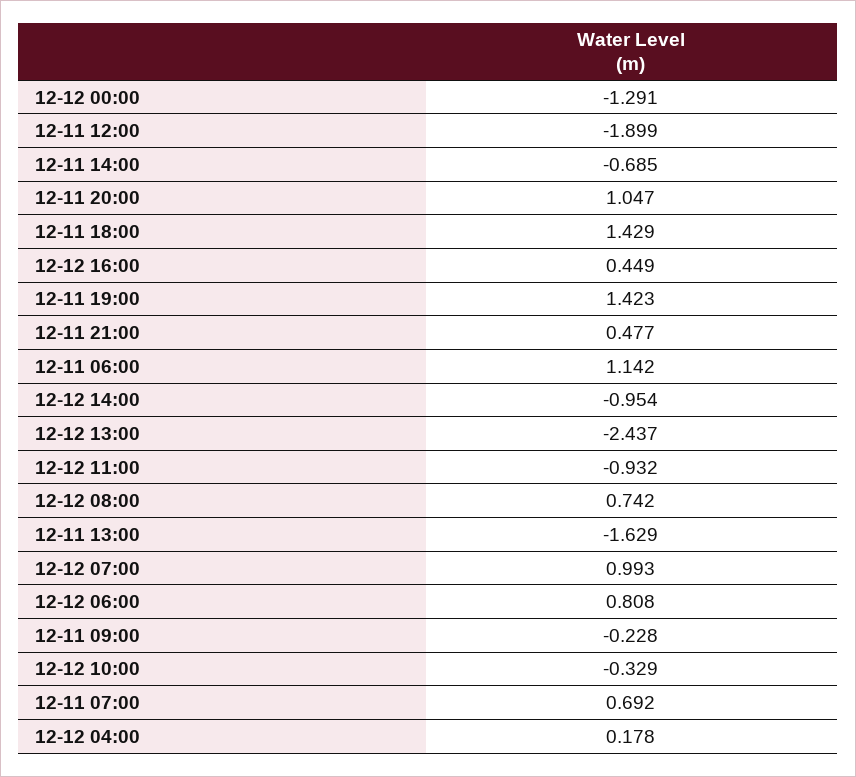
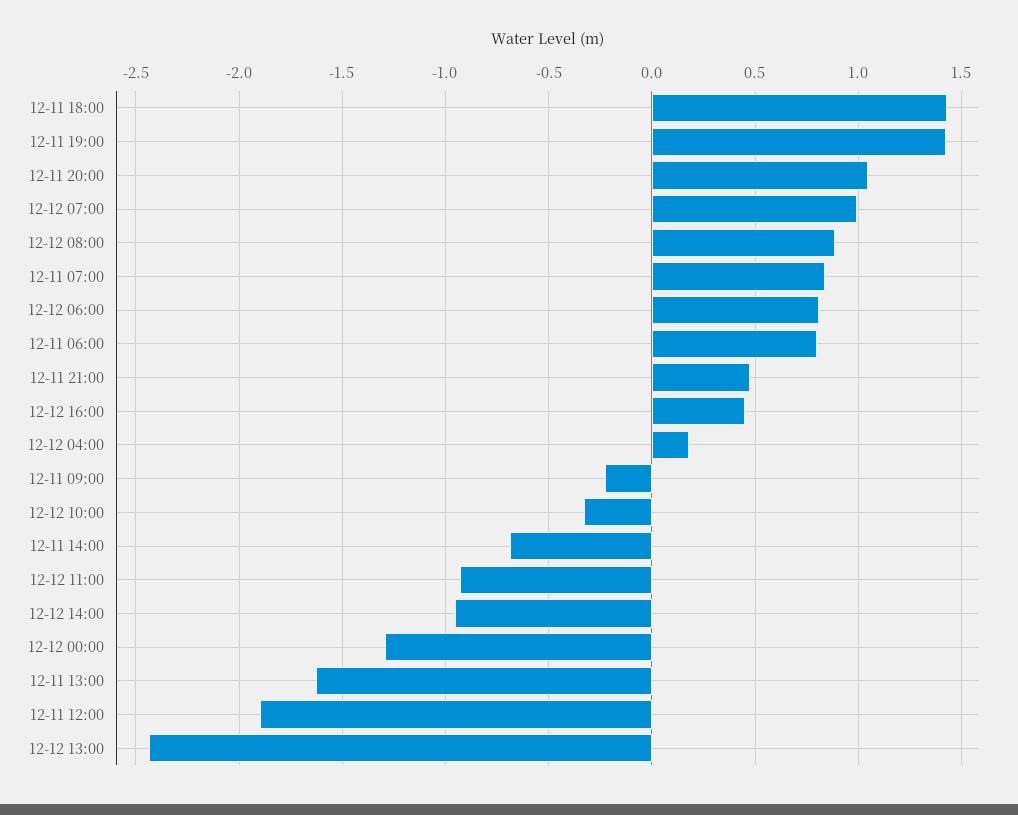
12-11 06:00: 1.142 -> 0.8
12-12 08:00: 0.742 -> 0.9
12-11 07:00: 0.692 -> 0.85

